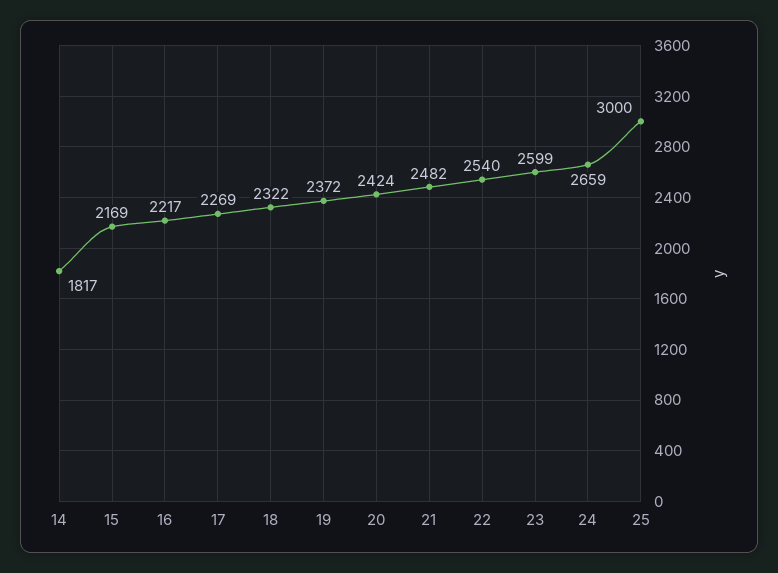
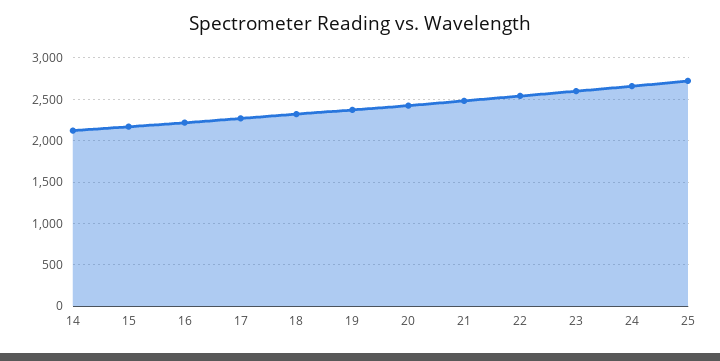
14: 1817 -> 2100
25: 3000 -> 2700

